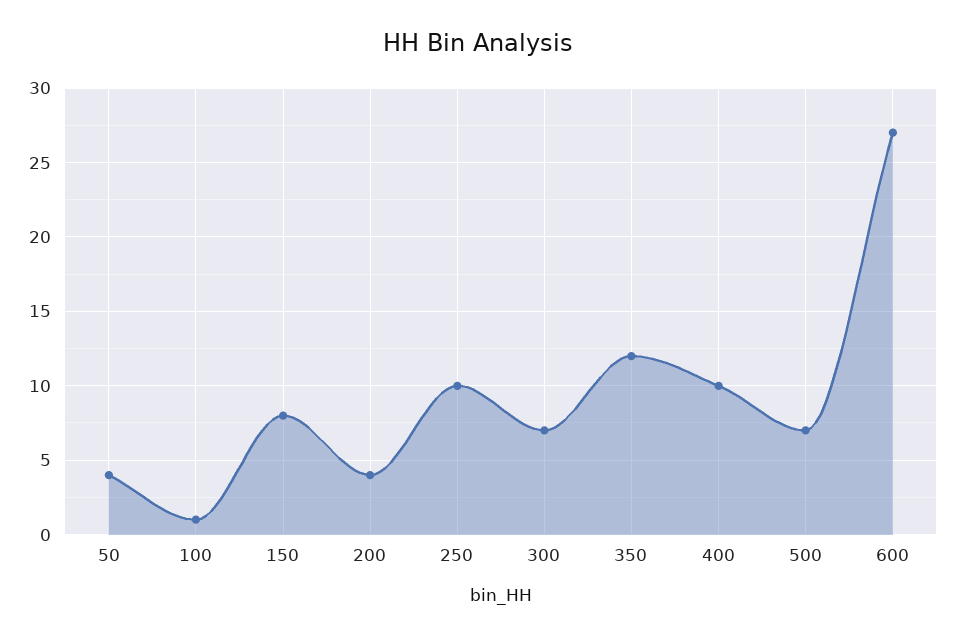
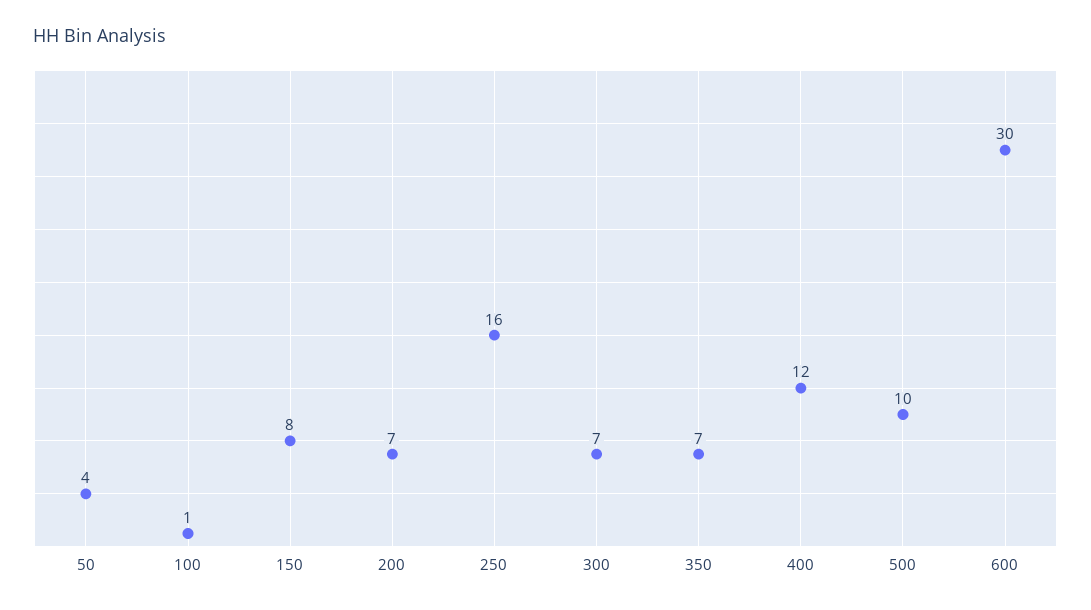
200: 4 -> 7
250: 10 -> 16
350: 12 -> 7
400: 10 -> 12
500: 7 -> 10
600: 27 -> 30

